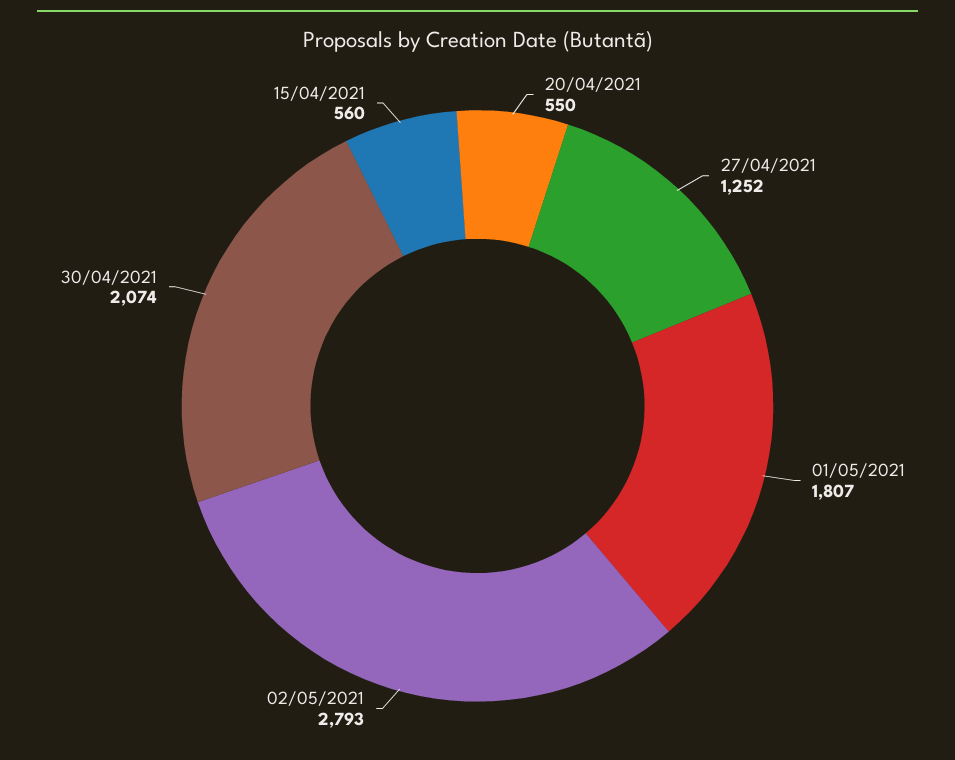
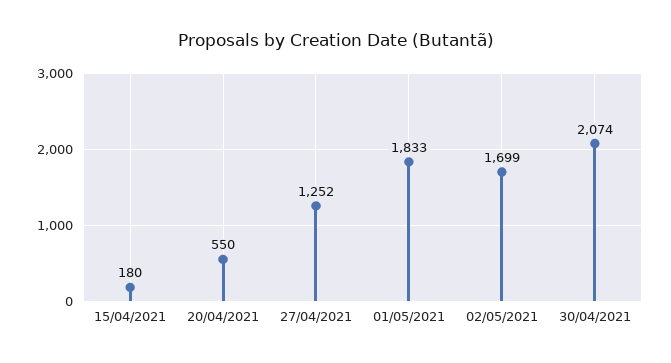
01/05/2021: 1807 -> 1833
02/05/2021: 2793 -> 1699
15/04/2021: 560 -> 180

